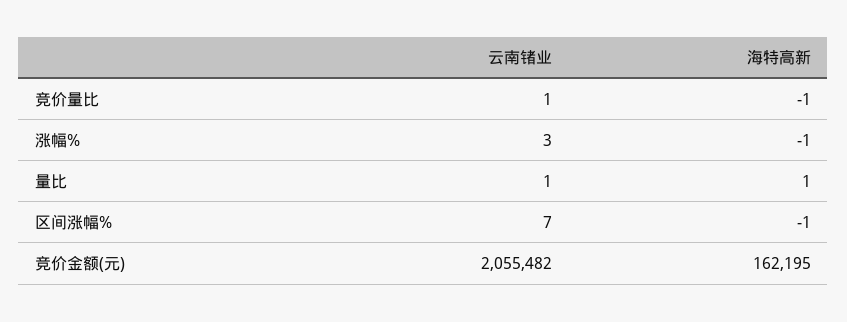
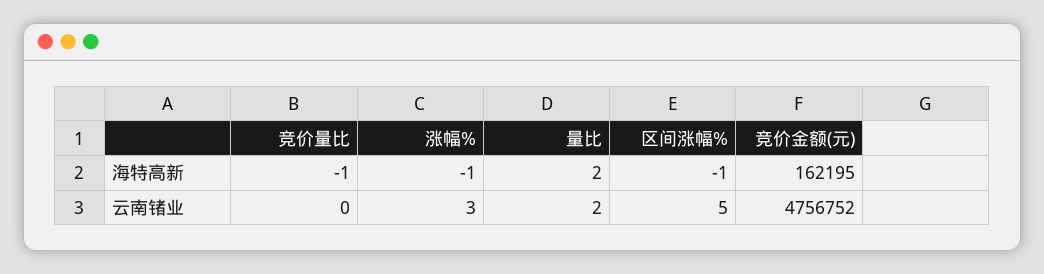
云南锗业, 竞价量比: 1 -> 0
云南锗业, 量比: 1 -> 2
海特高新, 量比: 1 -> 2
云南锗业, 区间涨幅%: 7 -> 5
云南锗业, 竞价金额(元): 2055482 -> 4756752

